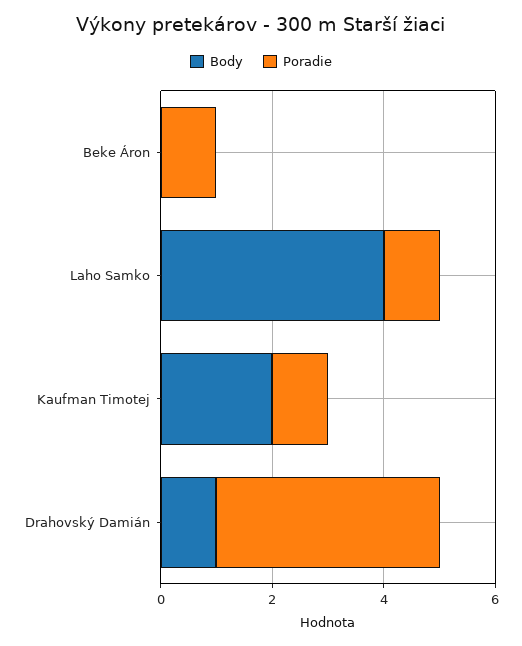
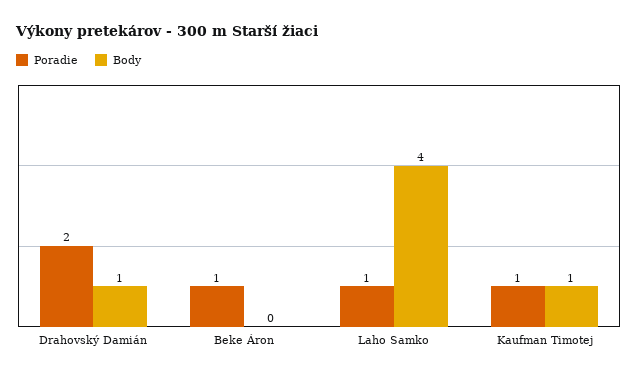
Body, Kaufman Timotej: 2 -> 1
Poradie, Drahovský Damián: 4 -> 2

